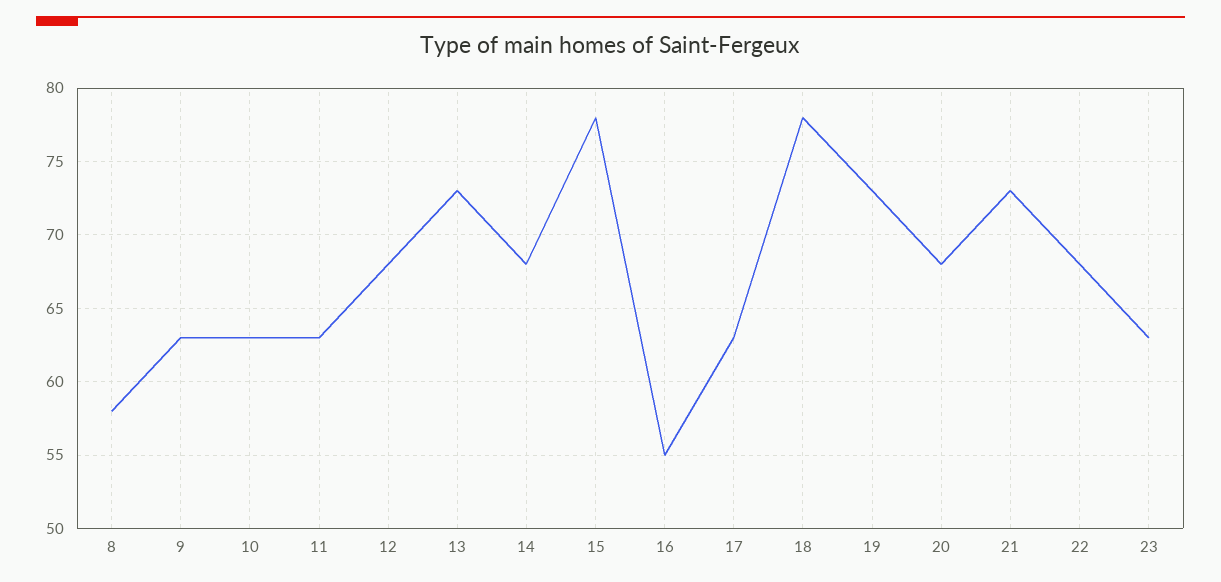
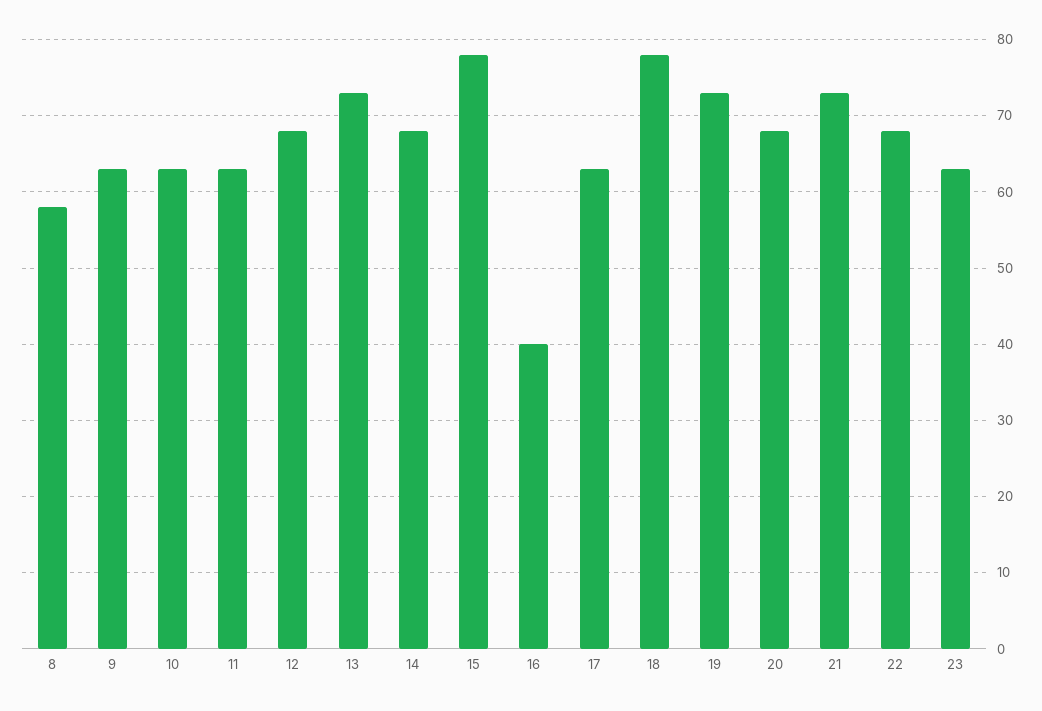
16: 55 -> 40

